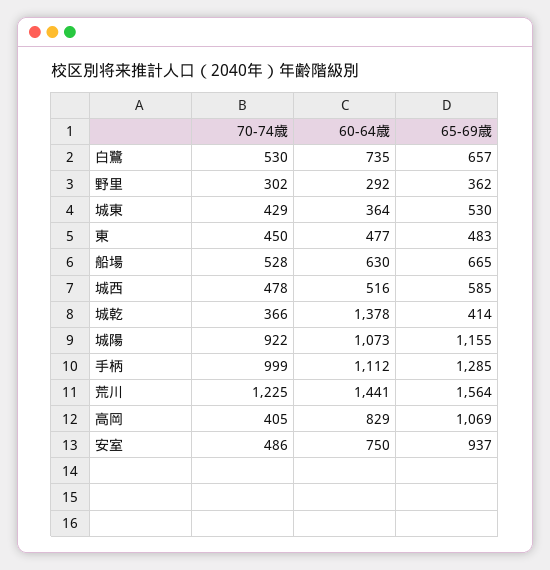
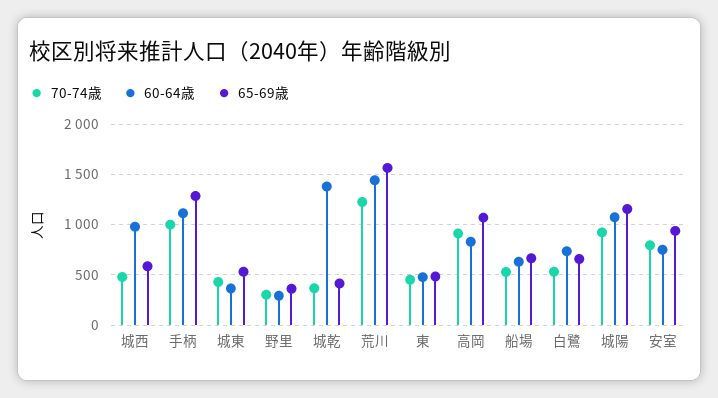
60-64歳, 城西: 516 -> 1000
70-74歳, 高岡: 405 -> 900
70-74歳, 安室: 486 -> 800

